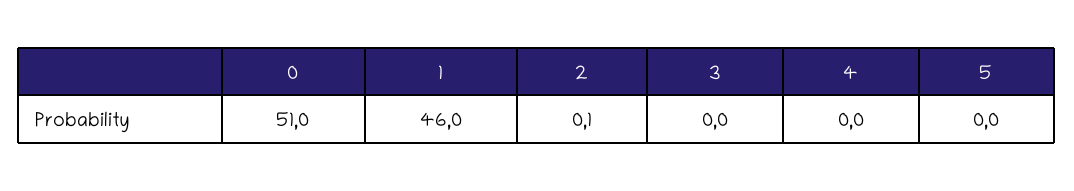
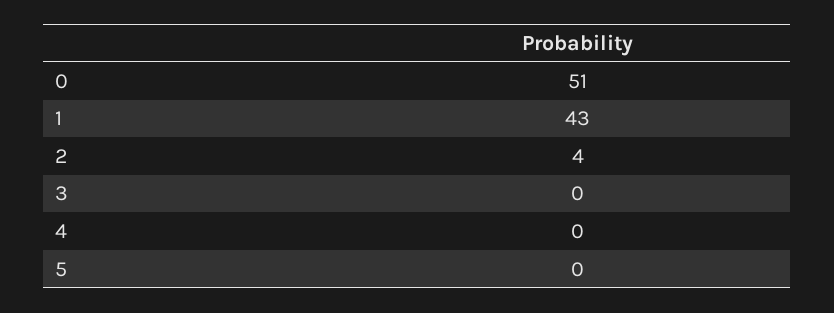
1: 46 -> 43
2: 0.1 -> 4

